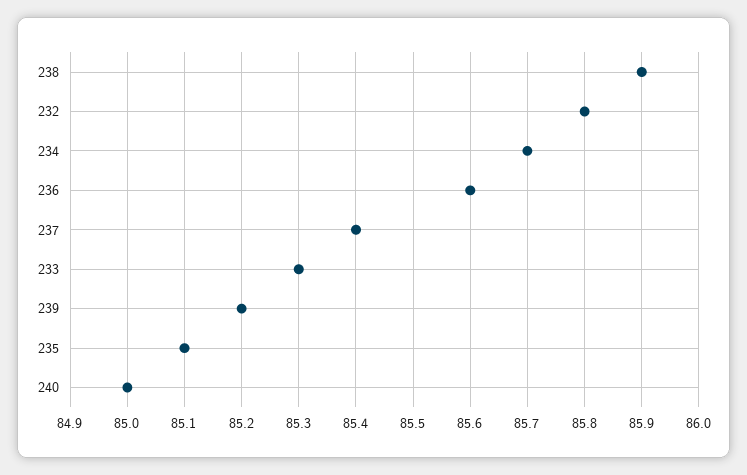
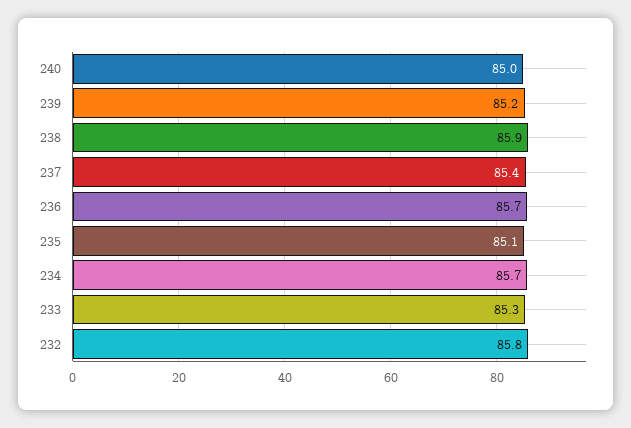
236: 85.6 -> 85.7

